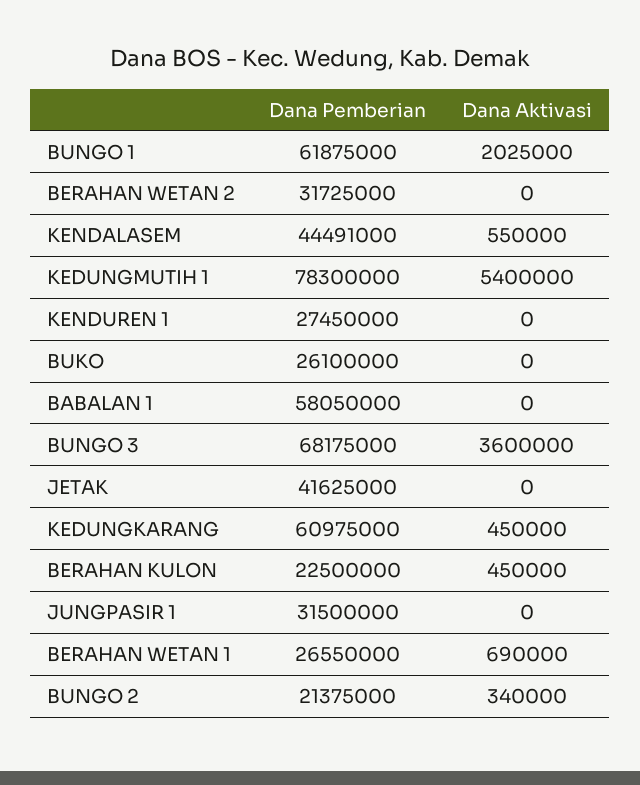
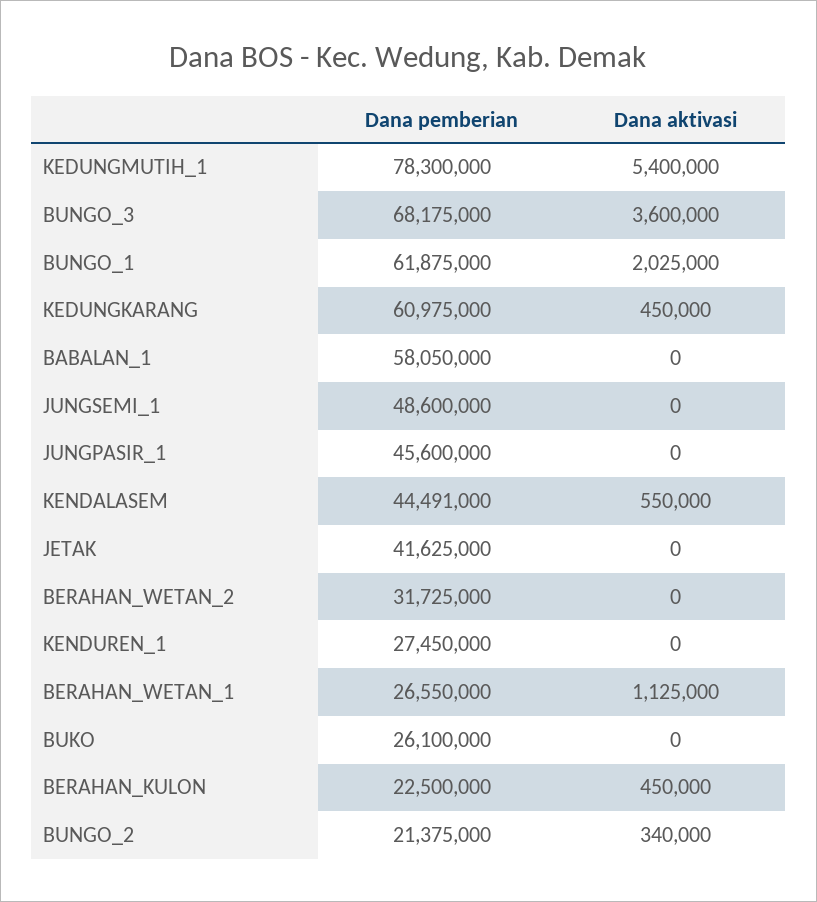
Dana Pemberian, JUNGPASIR 1: 31500000 -> 45600000
Dana Aktivasi, BERAHAN WETAN 1: 690000 -> 1125000
Dana Pemberian, JUNGSEMI_1: none -> 48600000
Dana Aktivasi, JUNGSEMI_1: none -> 0

